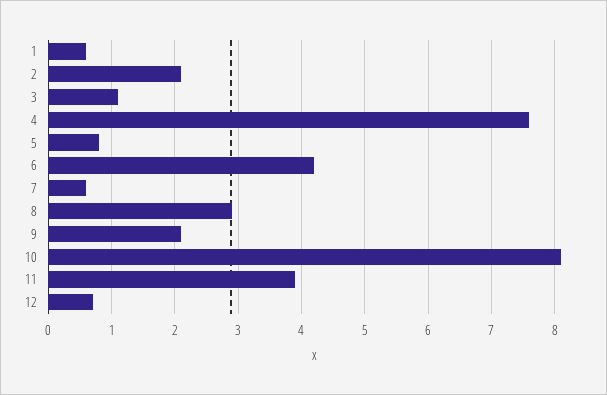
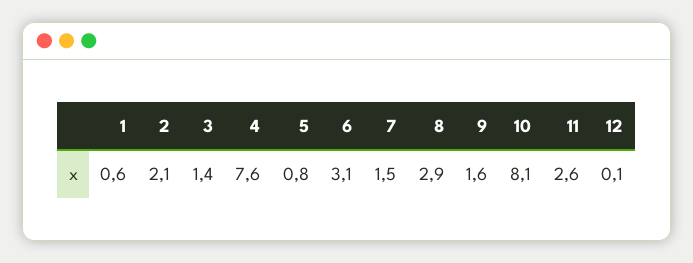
3: 1.1 -> 1.4
6: 4.2 -> 3.1
7: 0.6 -> 1.5
9: 2.1 -> 1.6
11: 3.9 -> 2.6
12: 0.7 -> 0.1

